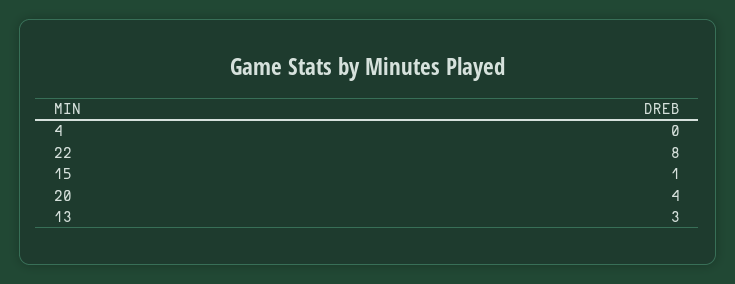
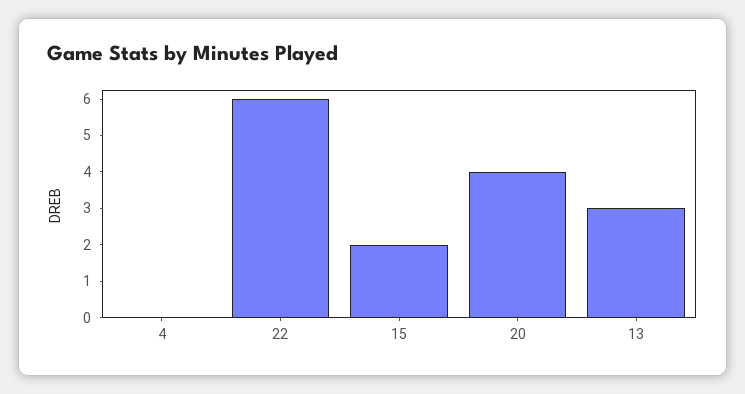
22: 8 -> 6
15: 1 -> 2

